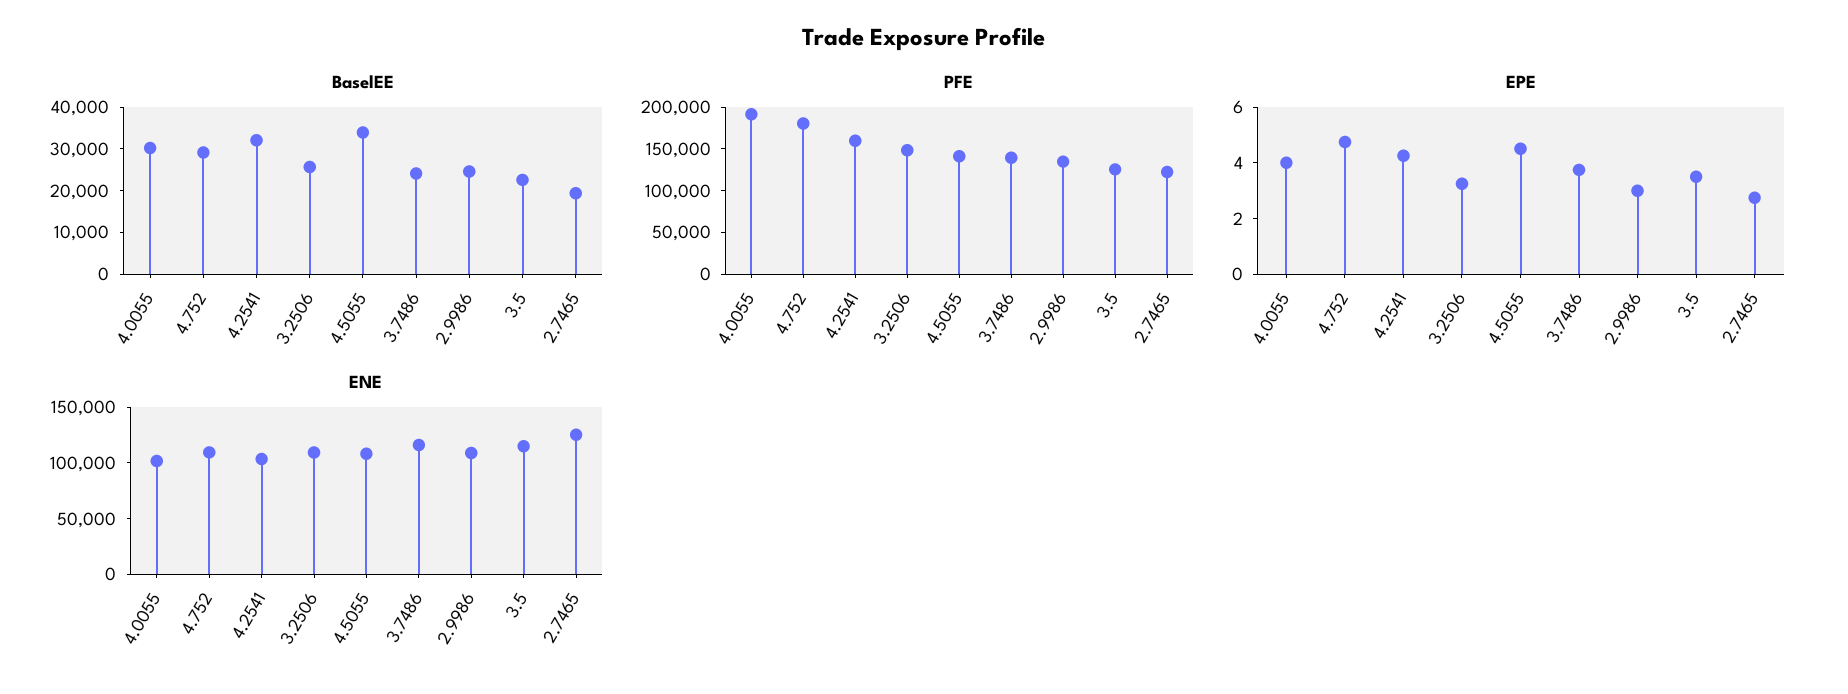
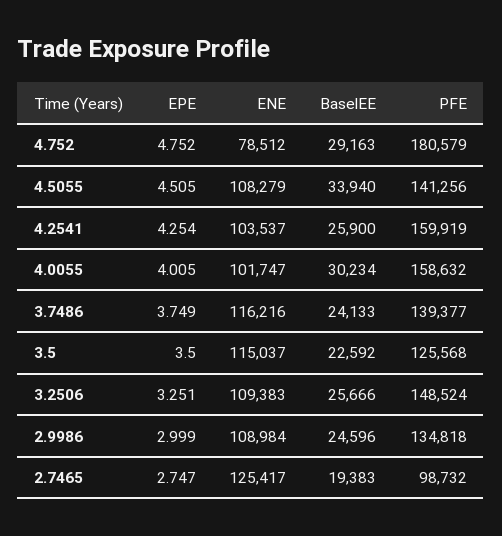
BaselEE, 4.2541: 32000 -> 25900
PFE, 4.0055: 190000 -> 158632
PFE, 2.7465: 120000 -> 98732
ENE, 4.752: 110000 -> 78512

